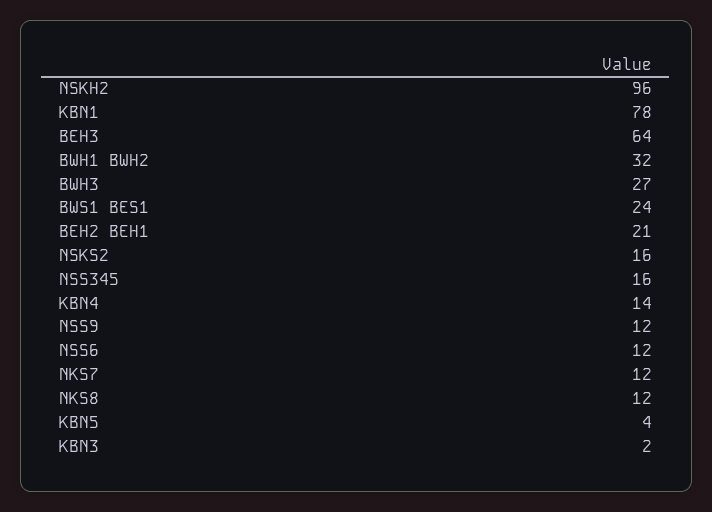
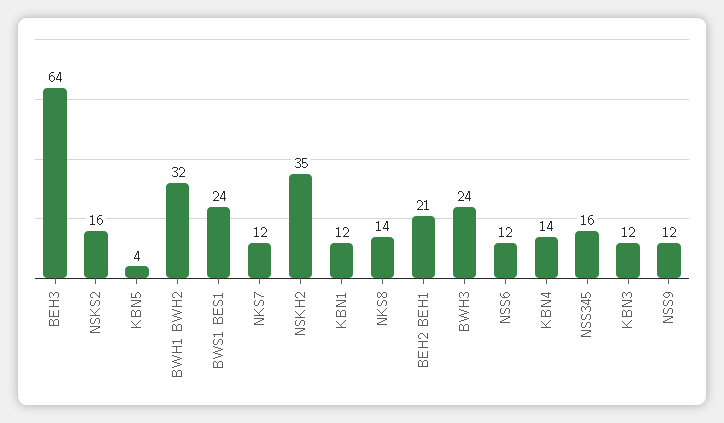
NSKH2: 96 -> 35
KBN1: 78 -> 12
BWH3: 27 -> 24
NKS8: 12 -> 14
KBN3: 2 -> 12

